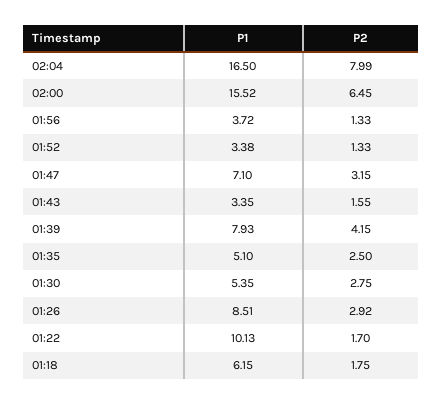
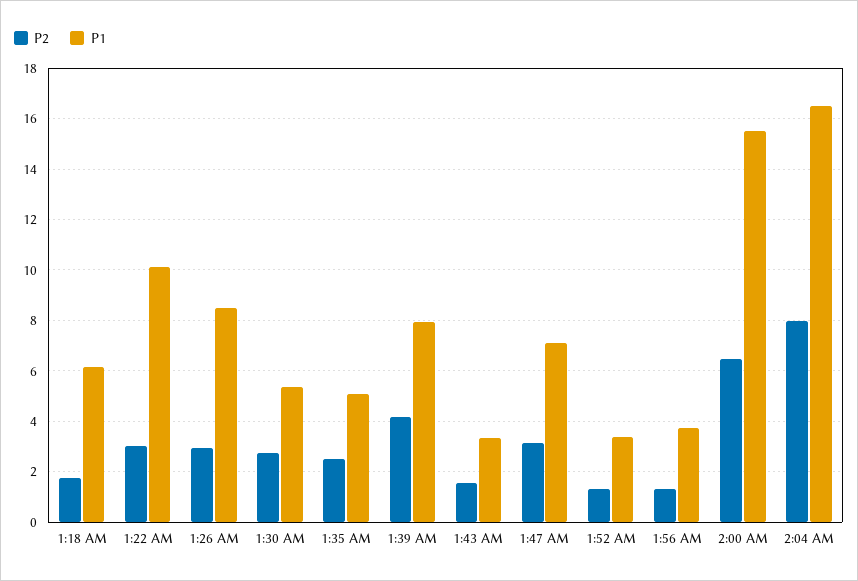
P2, 01:22: 1.7 -> 3

